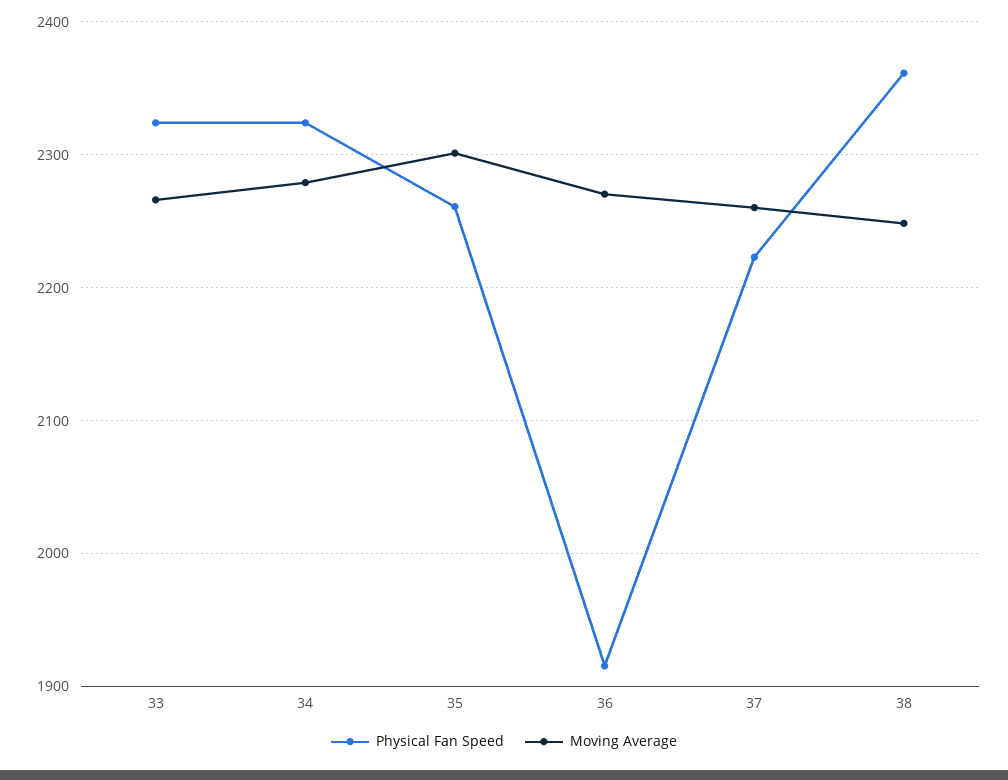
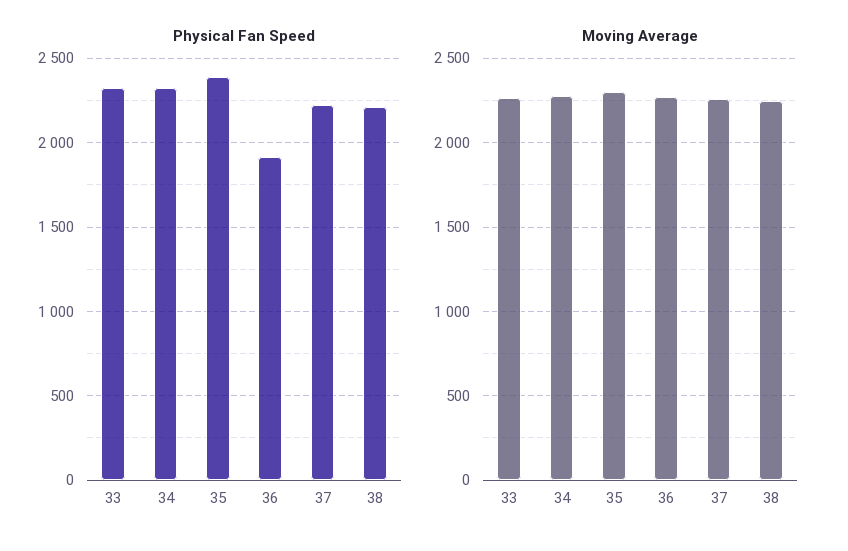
Physical Fan Speed, 35: 2260 -> 2400
Physical Fan Speed, 38: 2360 -> 2200

